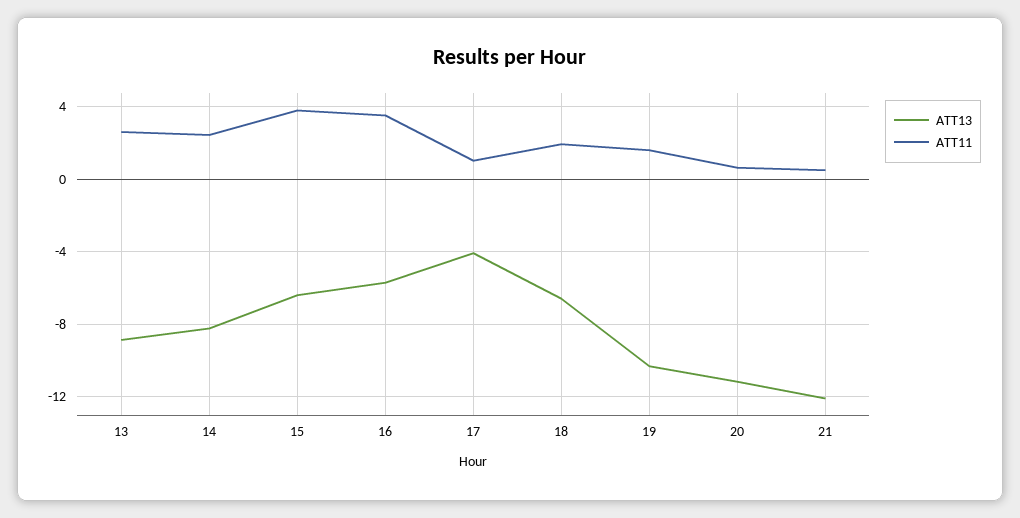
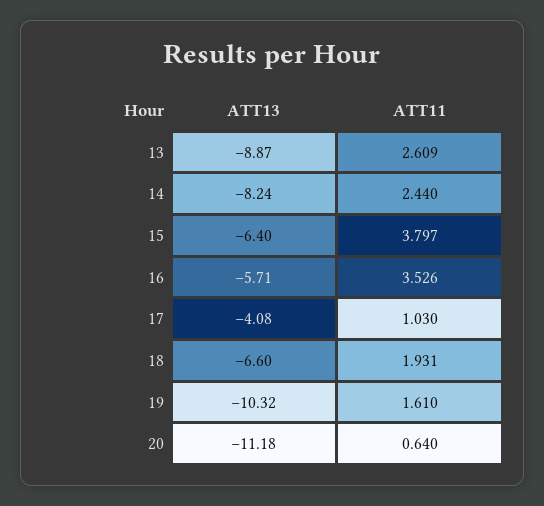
ATT13, 21: -12 -> none
ATT11, 21: 0.5 -> none

